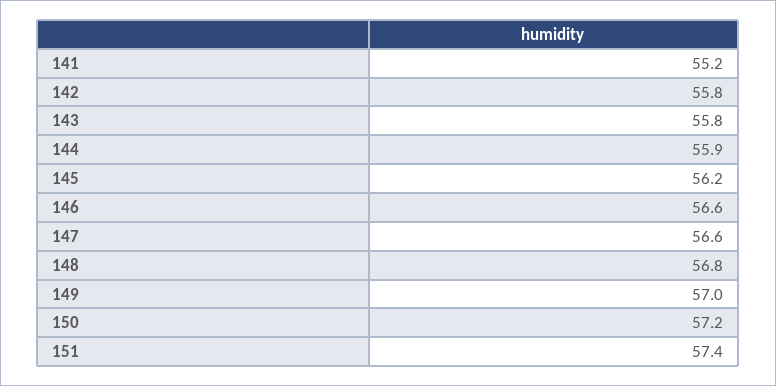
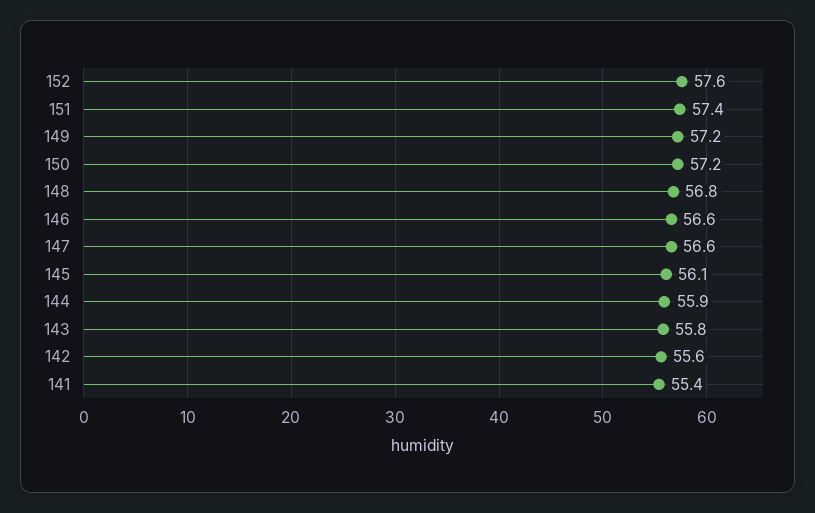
141: 55.2 -> 55.4
142: 55.8 -> 55.6
145: 56.2 -> 56.1
149: 57 -> 57.2
152: none -> 57.6

